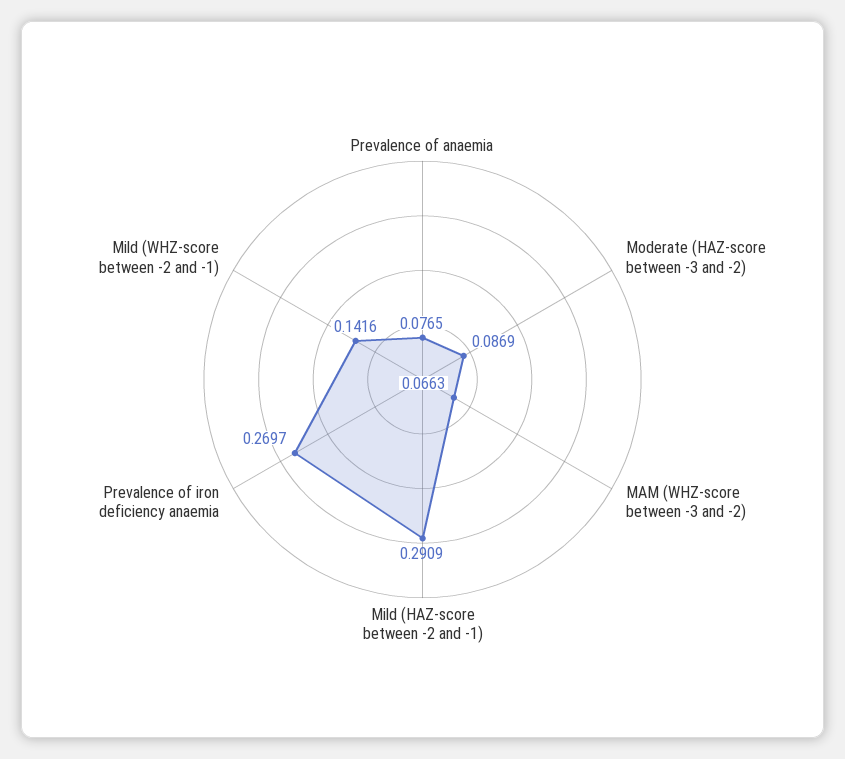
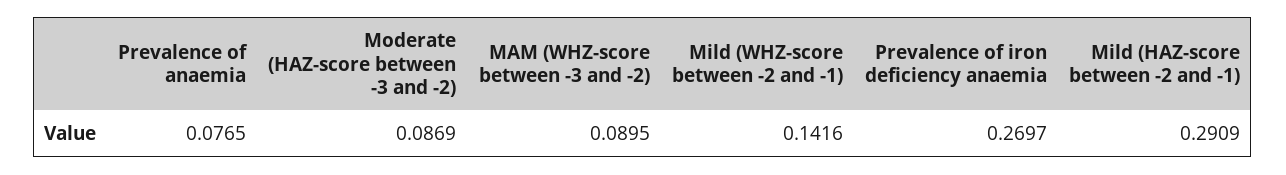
MAM (WHZ-score between -3 and -2): 0.0663 -> 0.0895

